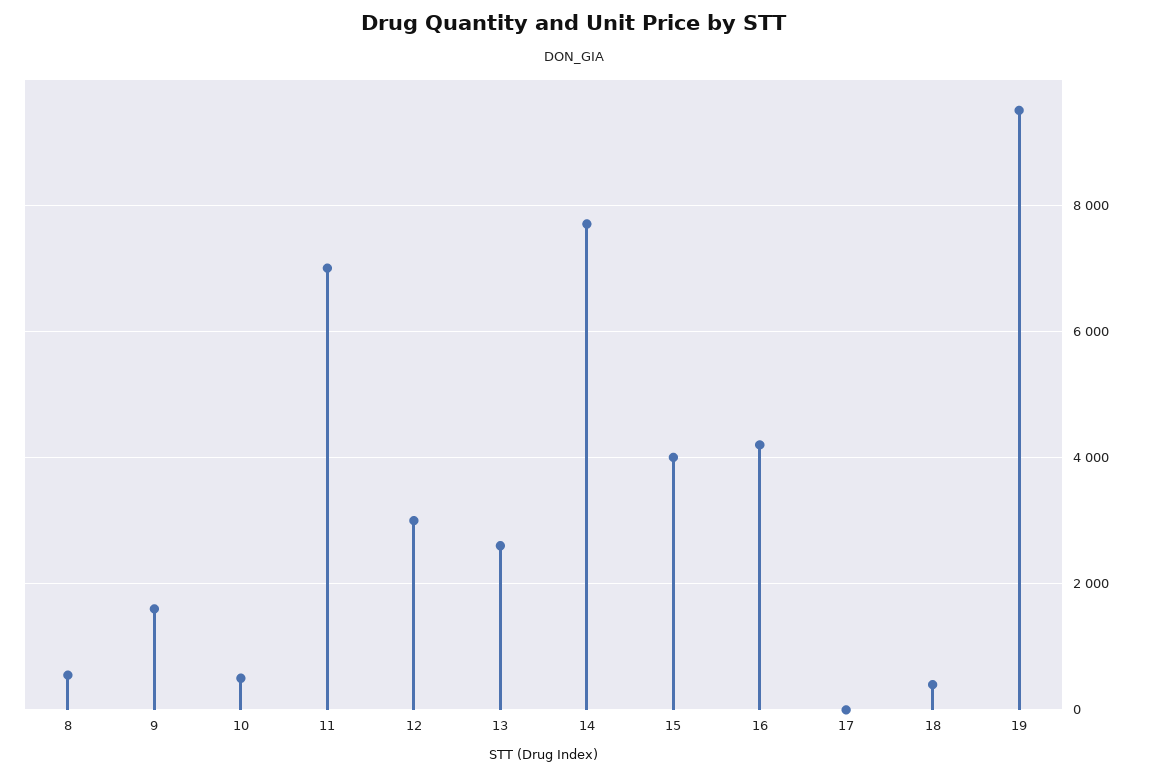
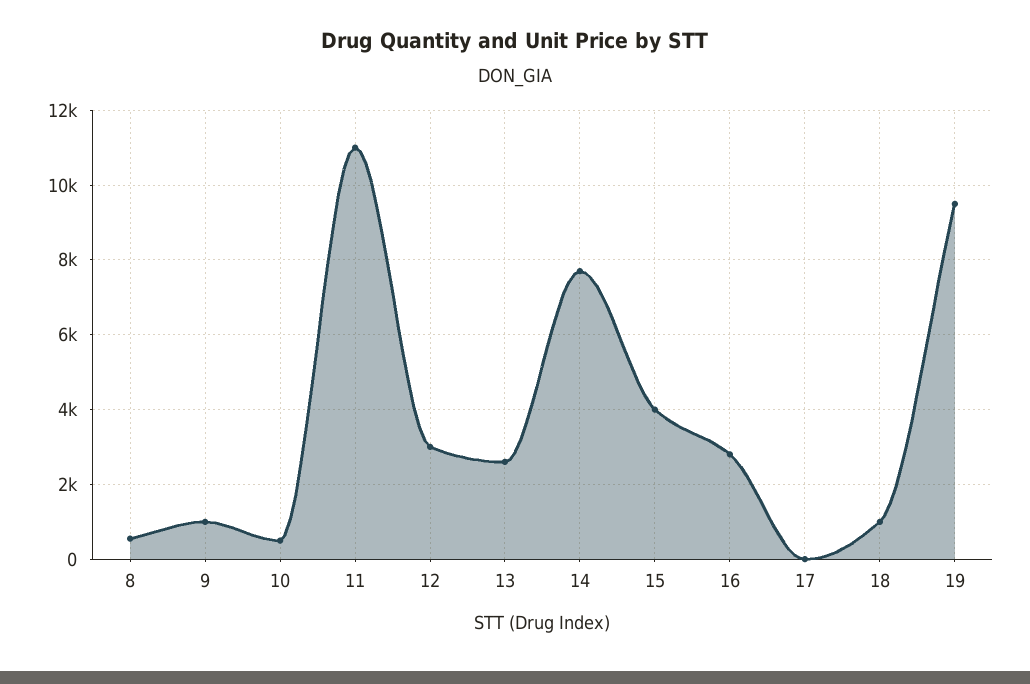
9: 1600 -> 1000
11: 7000 -> 11000
16: 4200 -> 2800
18: 400 -> 1000

